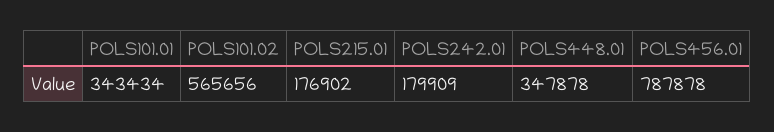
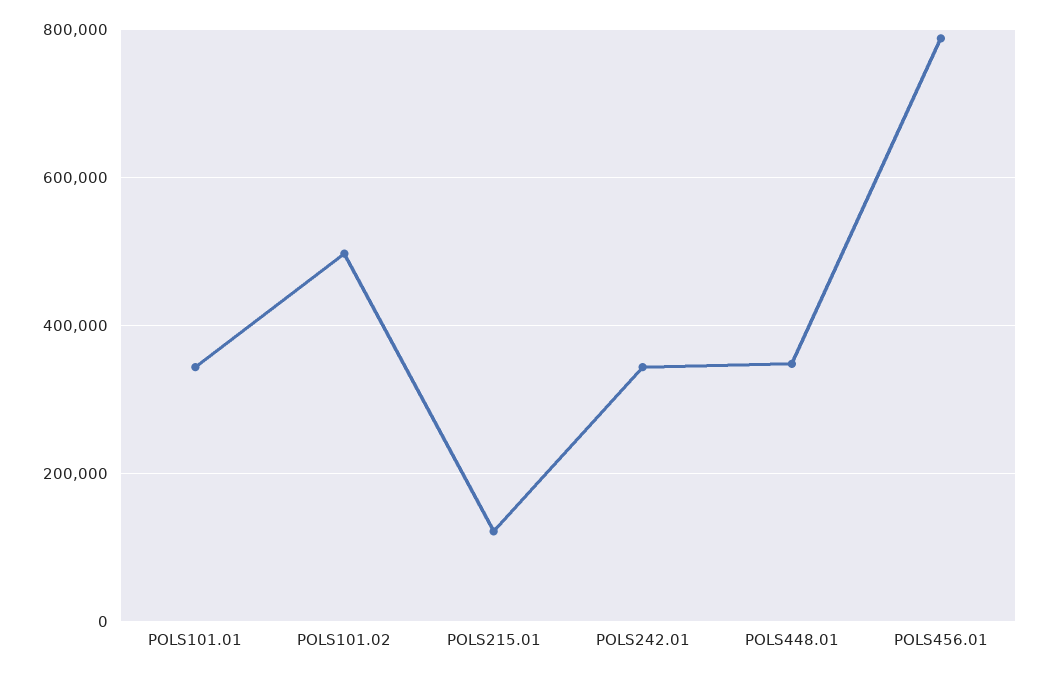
POLS101.02: 565656 -> 500000
POLS215.01: 176902 -> 120000
POLS242.01: 179909 -> 340000

